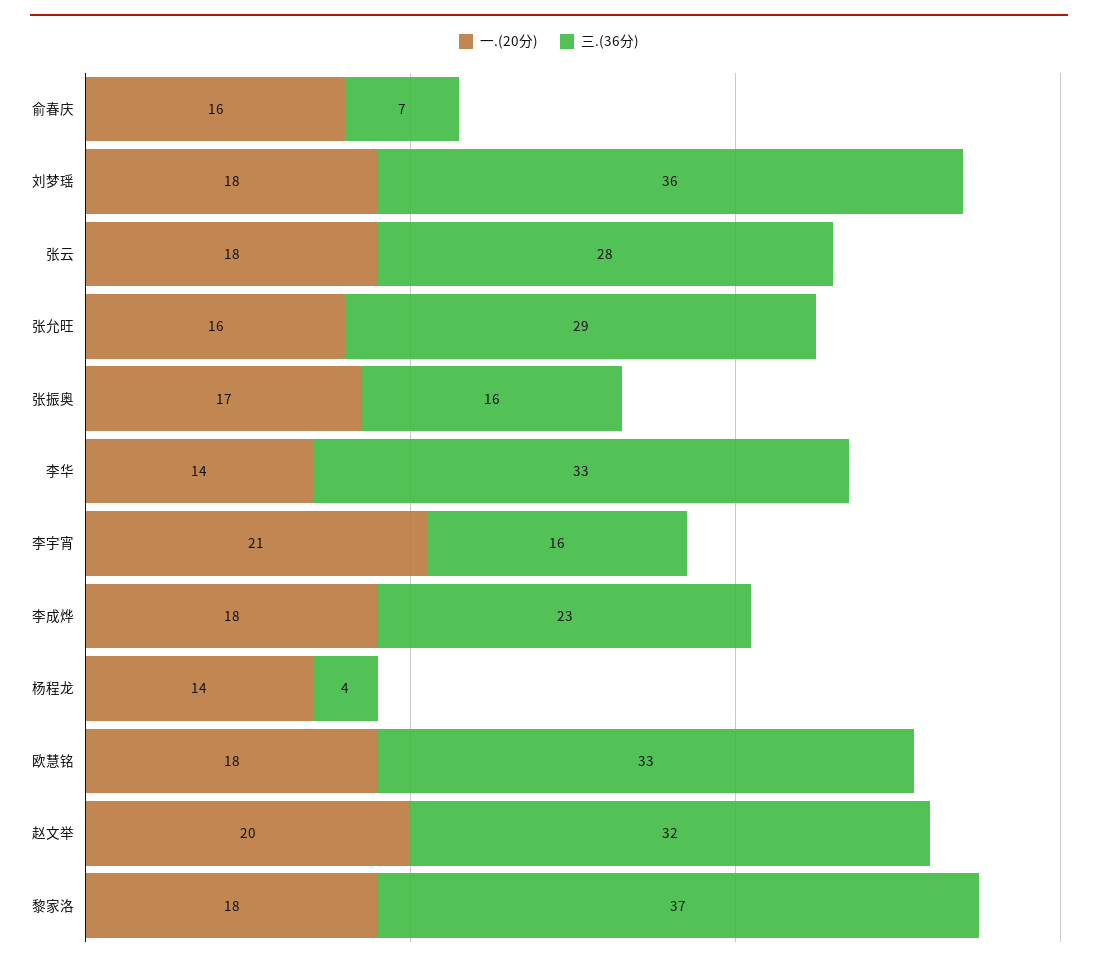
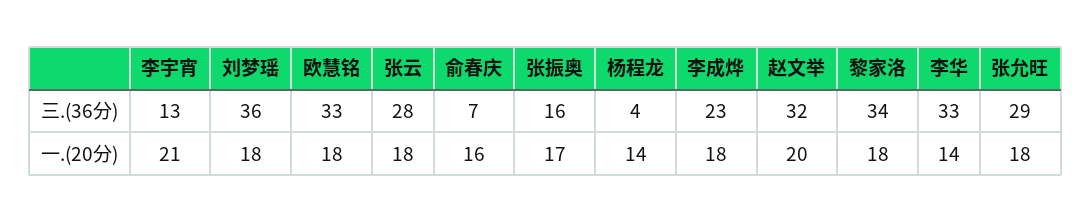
一.(20分), 张允旺: 16 -> 18
三.(36分), 李宇宵: 16 -> 13
三.(36分), 黎家洛: 37 -> 34

